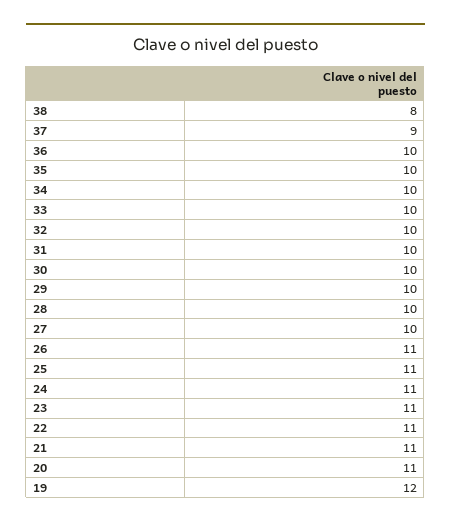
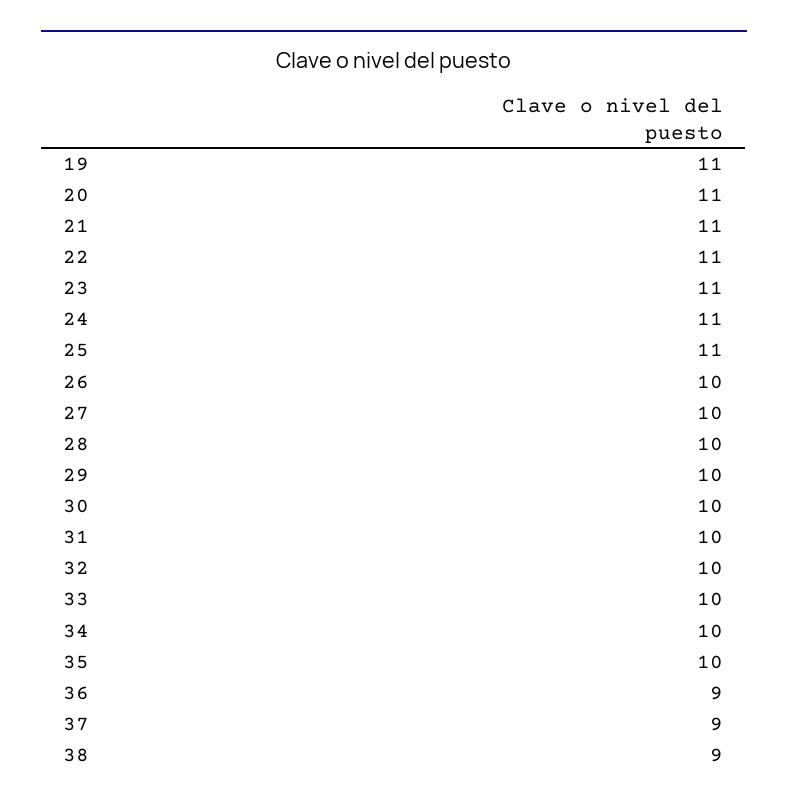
38: 8 -> 9
36: 10 -> 9
26: 11 -> 10
19: 12 -> 11

